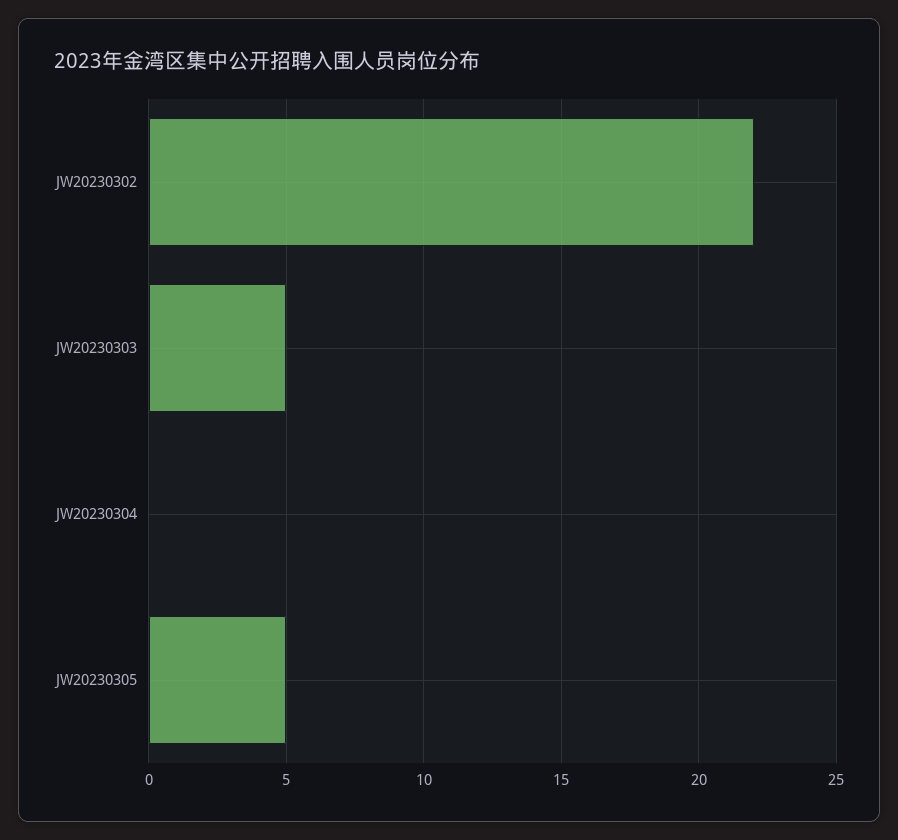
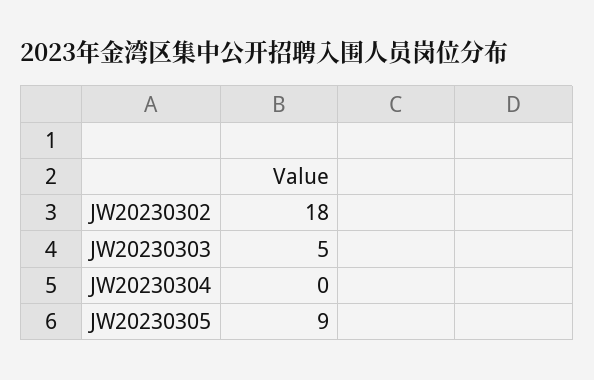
JW20230302: 22 -> 18
JW20230305: 5 -> 9

